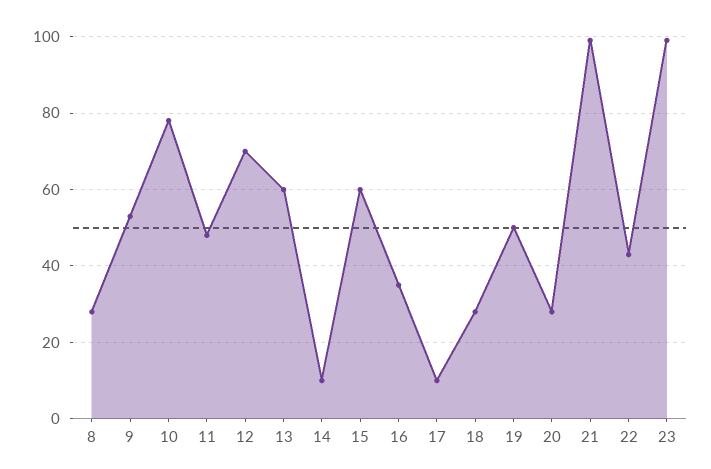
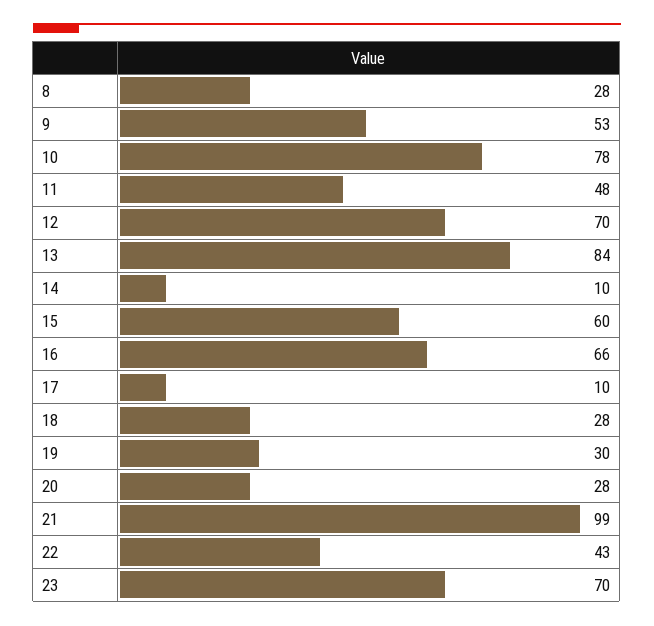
13: 60 -> 84
16: 35 -> 66
19: 50 -> 30
23: 100 -> 70

